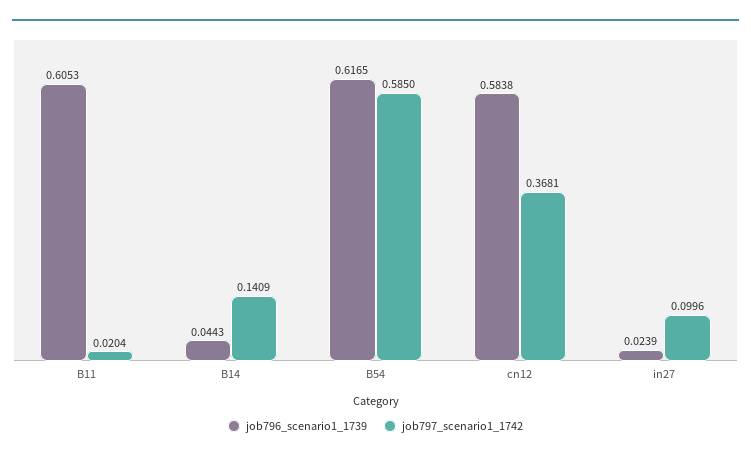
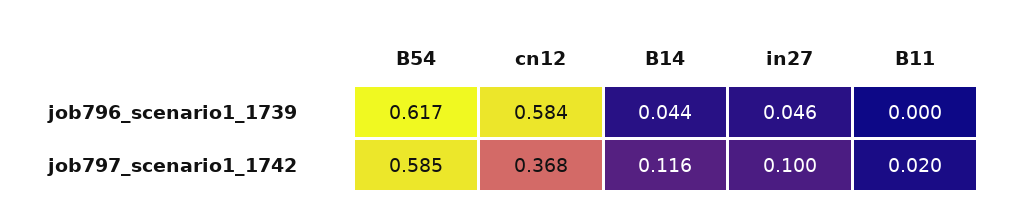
job796_scenario1_1739, B11: 0.6053 -> 0
job797_scenario1_1742, B14: 0.1409 -> 0.116
job796_scenario1_1739, in27: 0.0239 -> 0.046

